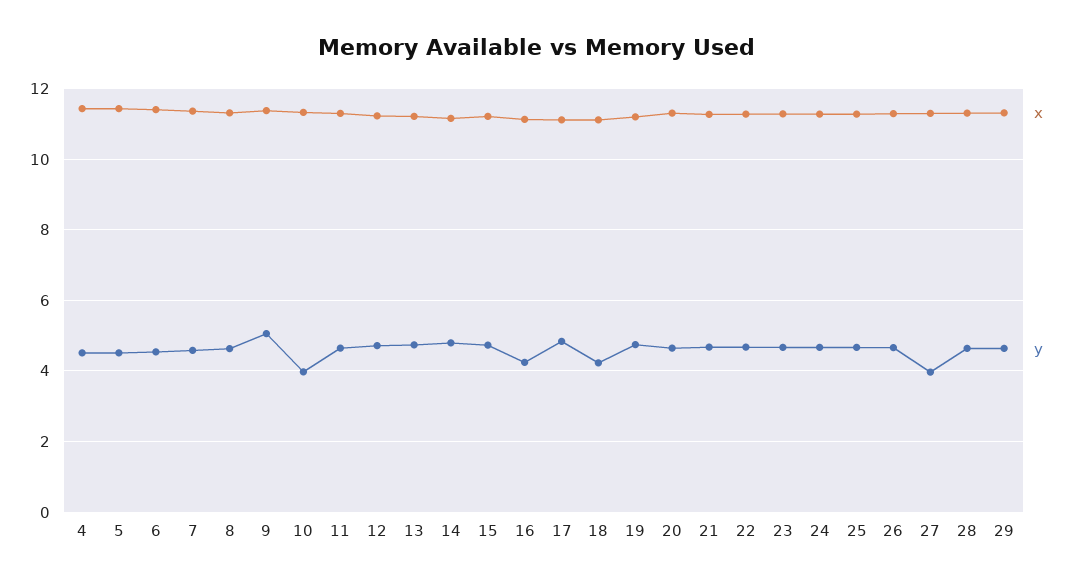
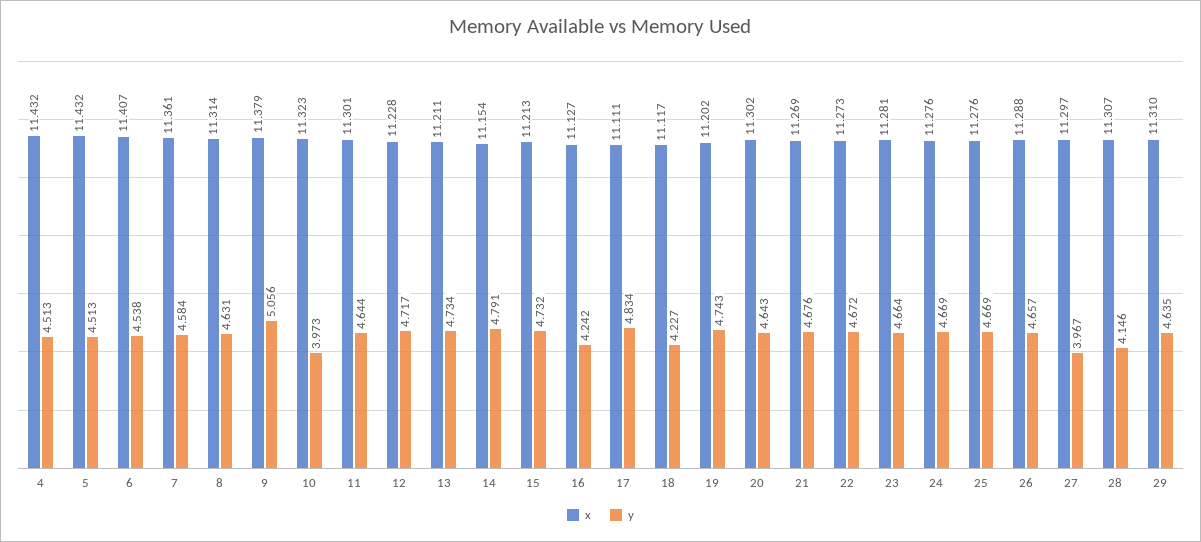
y, 28: 4.6 -> 4.146

